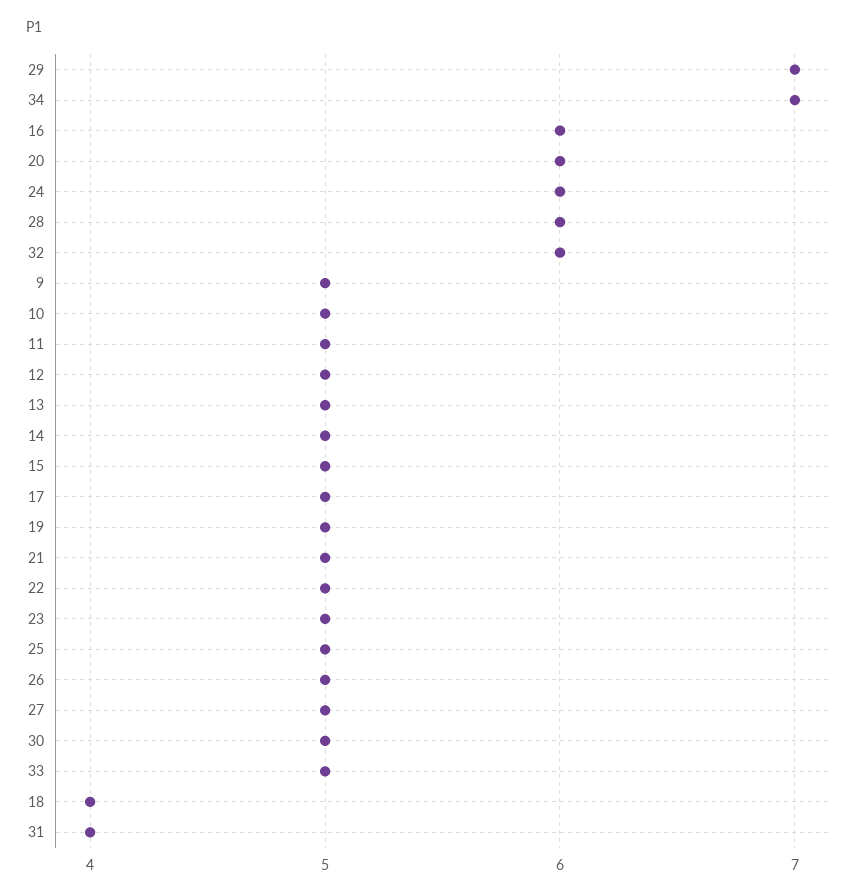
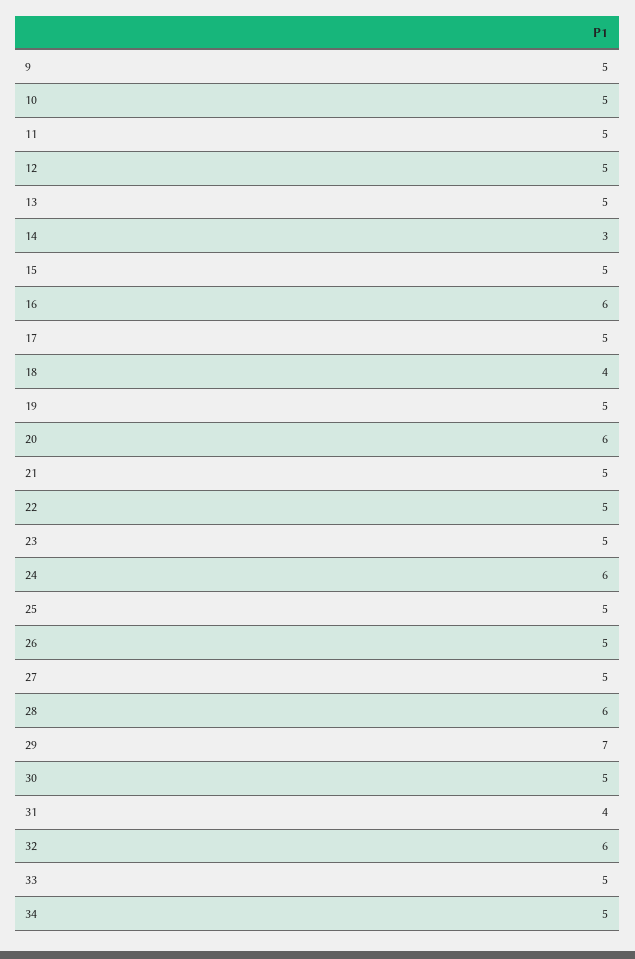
34: 7 -> 5
14: 5 -> 3

